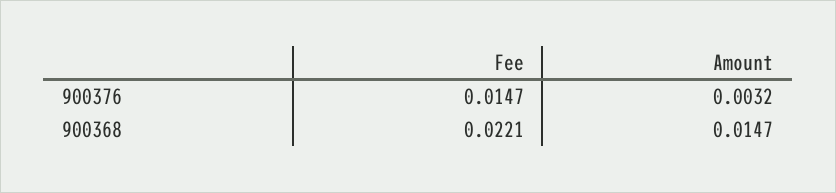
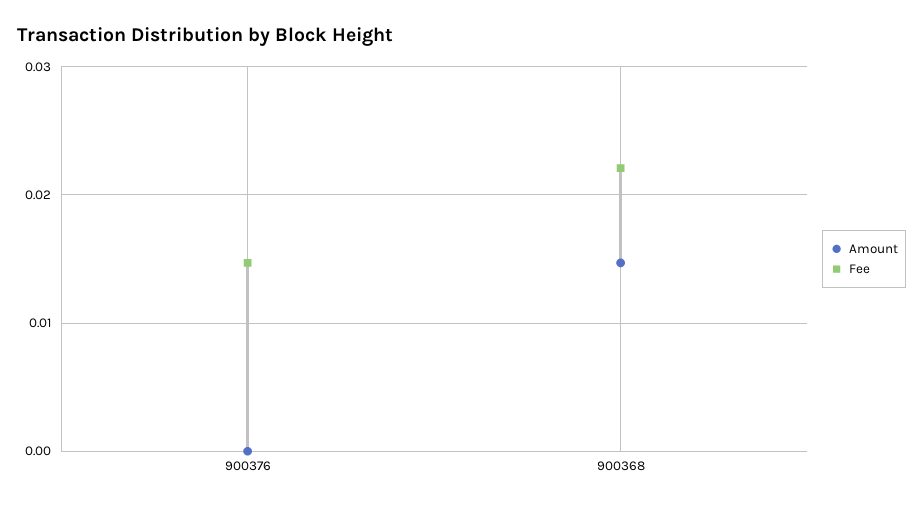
Amount, 900376: 0.0032 -> 0

